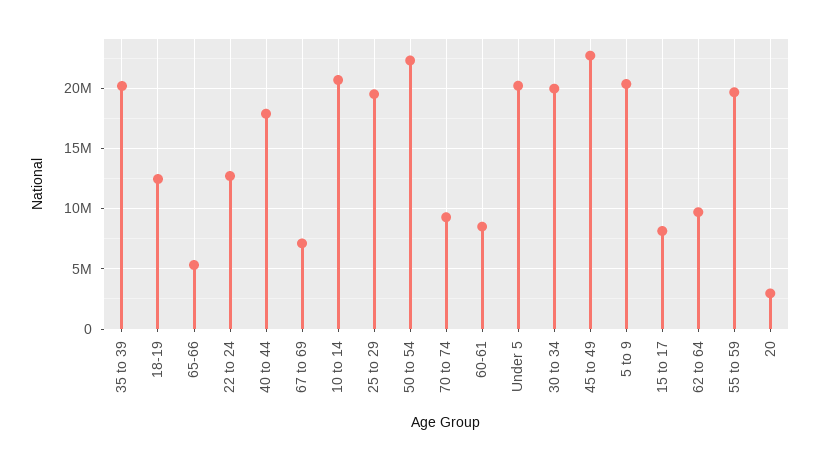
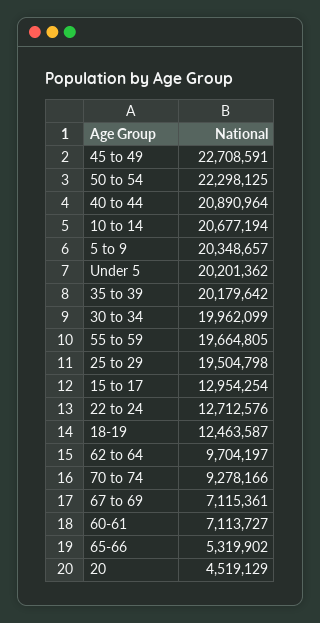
40 to 44: 18000000 -> 20890964
60-61: 8500000 -> 7113727
15 to 17: 8000000 -> 12954254
20: 3000000 -> 4519129

